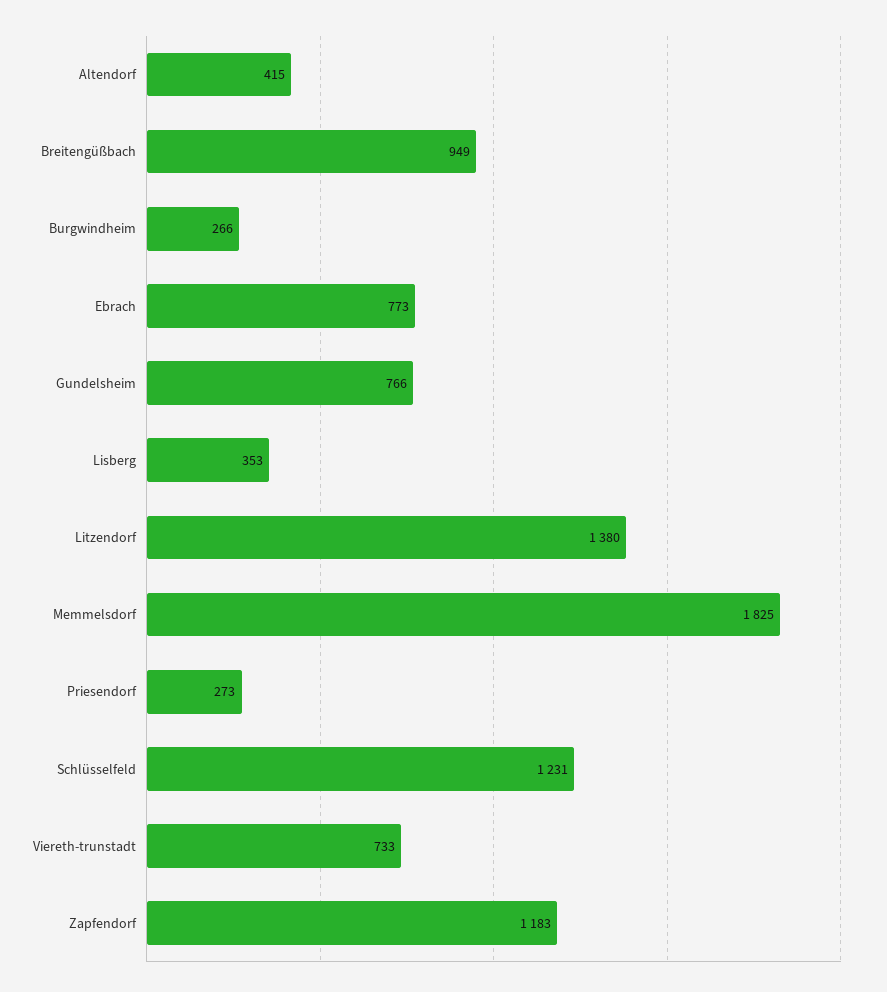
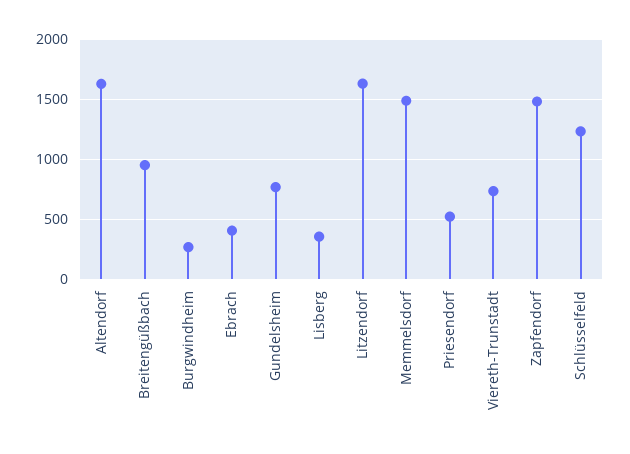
Altendorf: 415 -> 1600
Ebrach: 773 -> 400
Litzendorf: 1380 -> 1600
Memmelsdorf: 1825 -> 1500
Priesendorf: 273 -> 500
Zapfendorf: 1183 -> 1500

